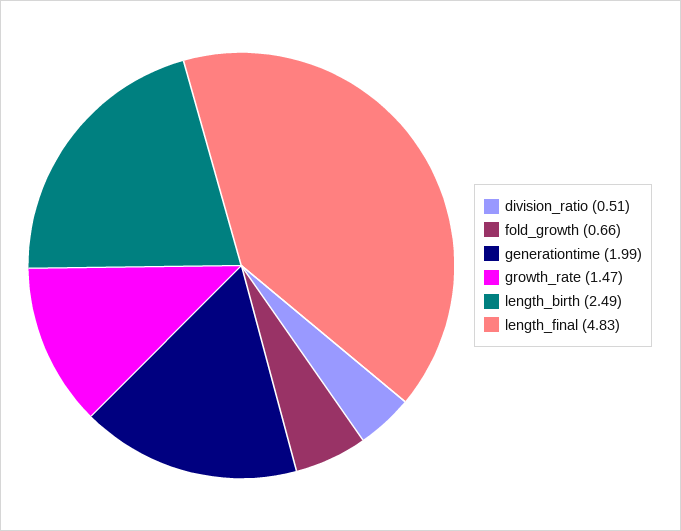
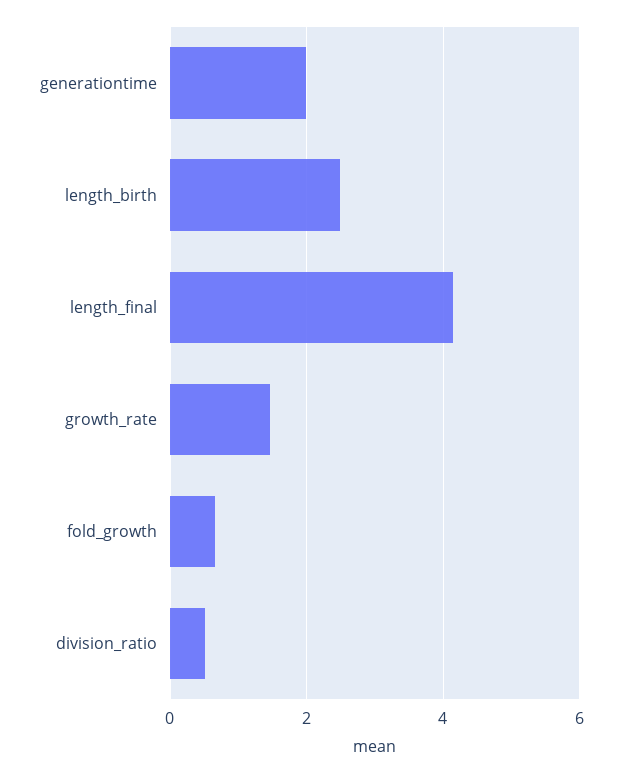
length_final: 4.83 -> 4.2

